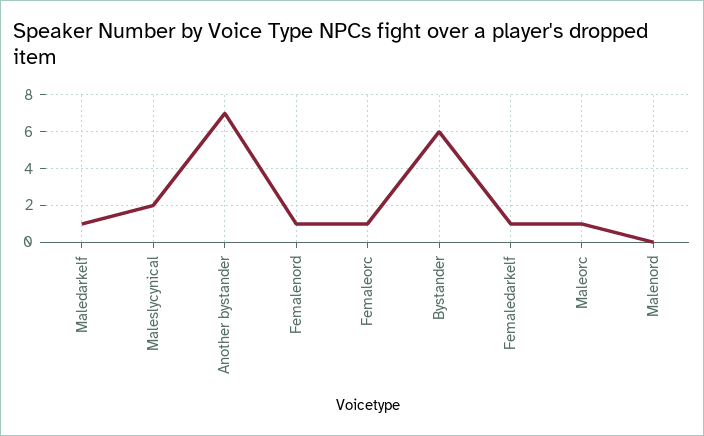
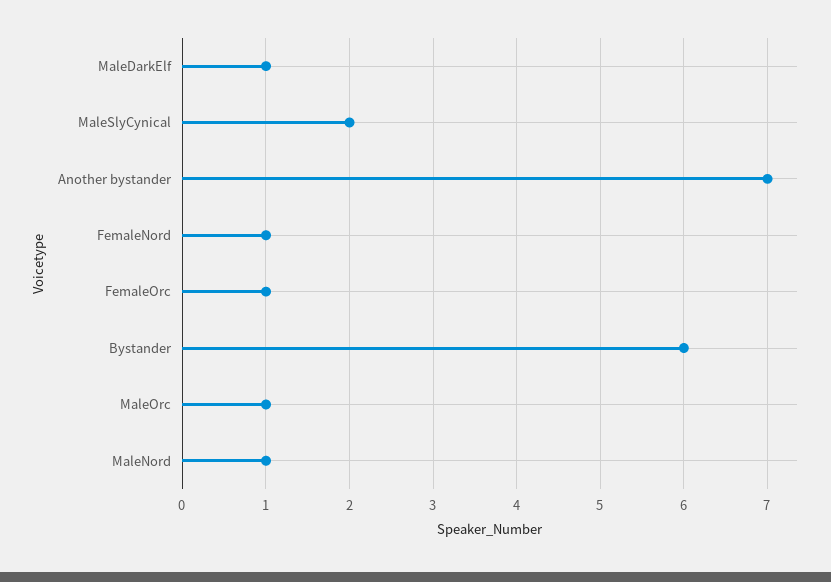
Femaledarkelf: 1 -> none
Malenord: 0 -> 1

